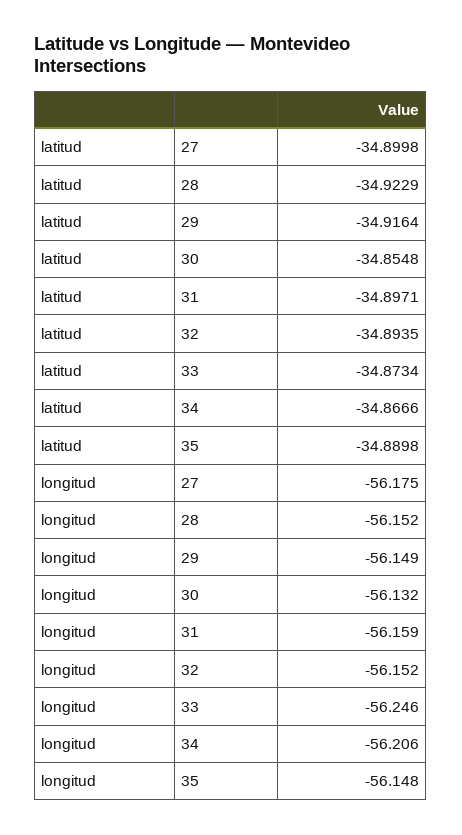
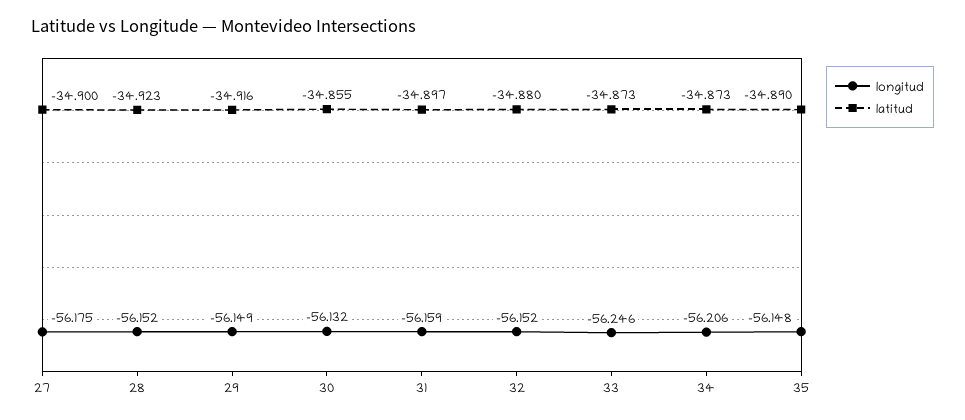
latitud, 32: -34.8935 -> -34.88
latitud, 34: -34.8666 -> -34.873

